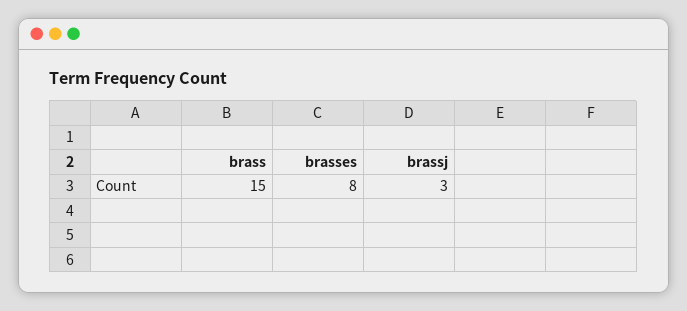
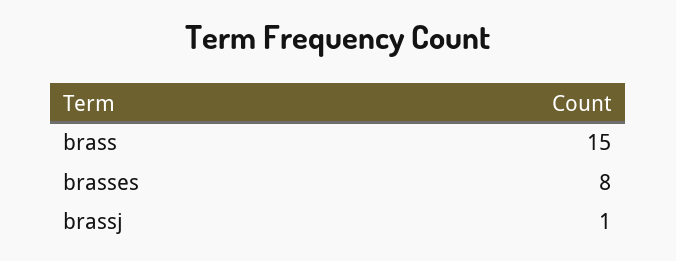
brassj: 3 -> 1

